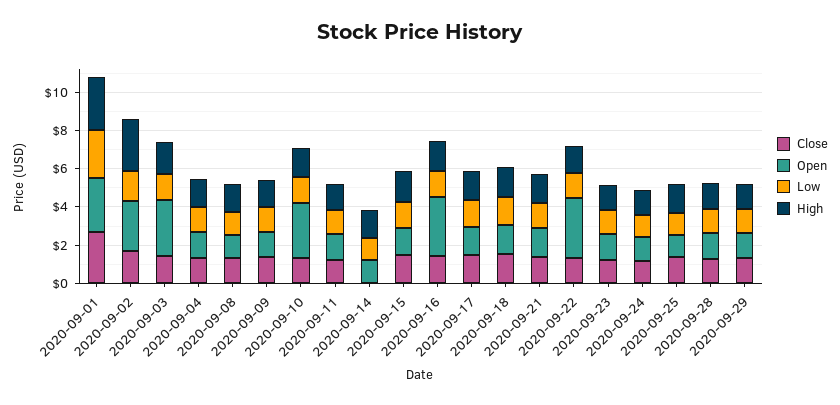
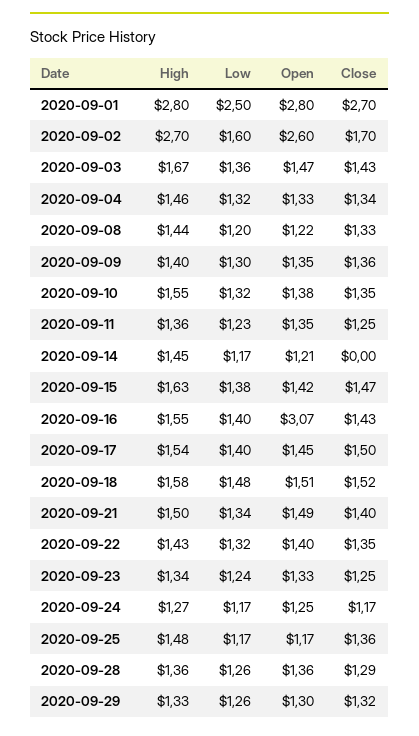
Open, 2020-09-03: 3 -> 1.47
Open, 2020-09-10: 3 -> 1.38
Open, 2020-09-22: 3 -> 1.4

